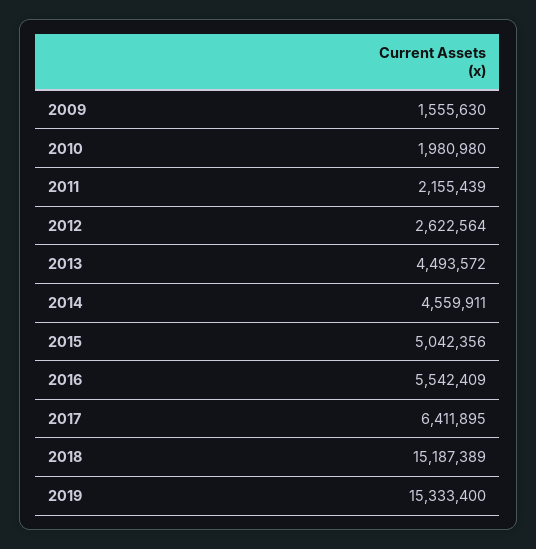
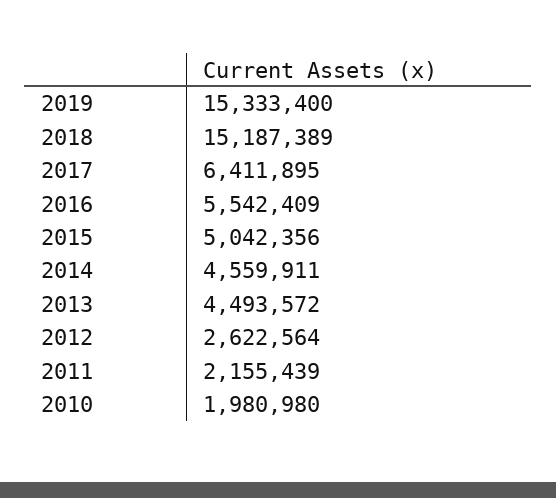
2009: 1555630 -> none

